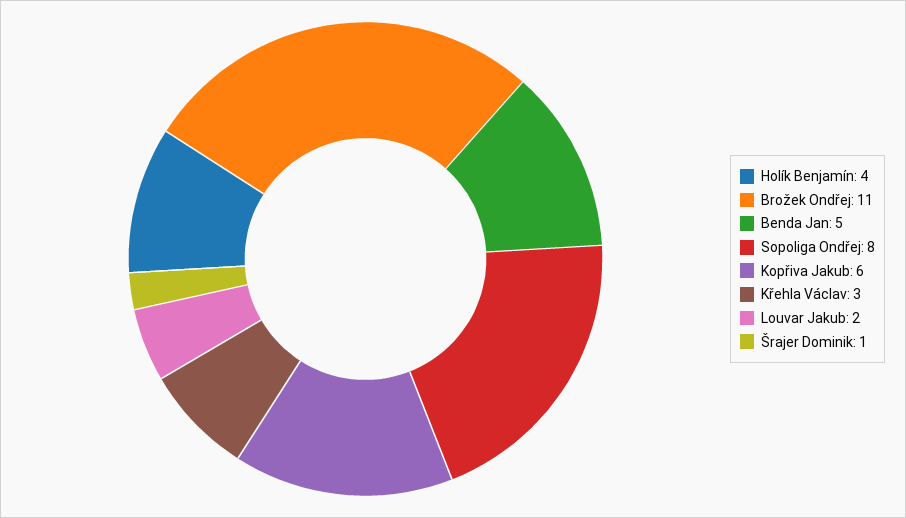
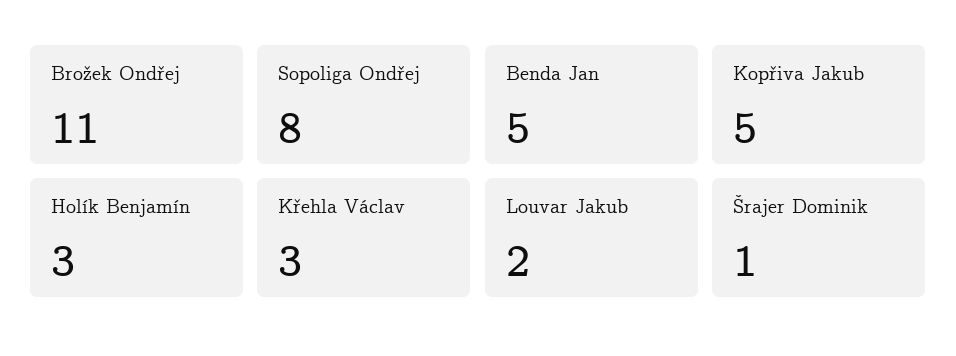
Holík Benjamín: 4 -> 3
Kopřiva Jakub: 6 -> 5

